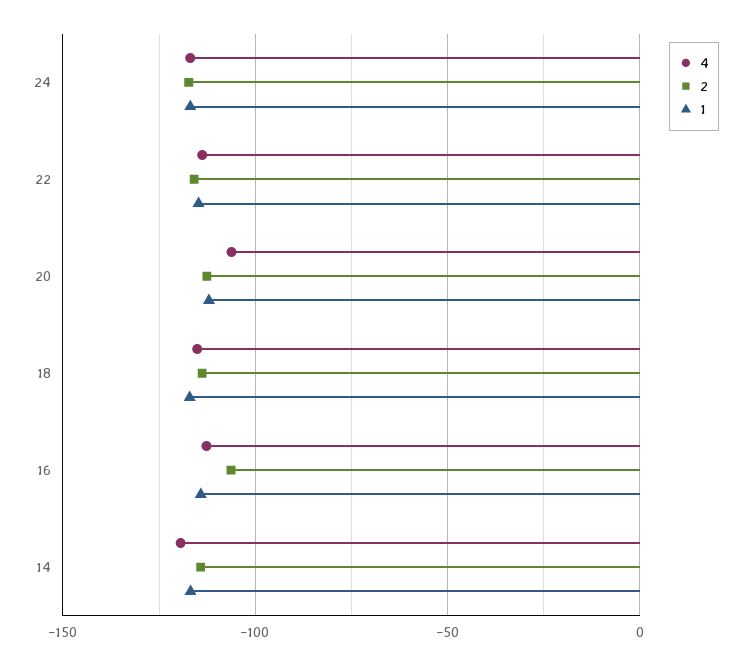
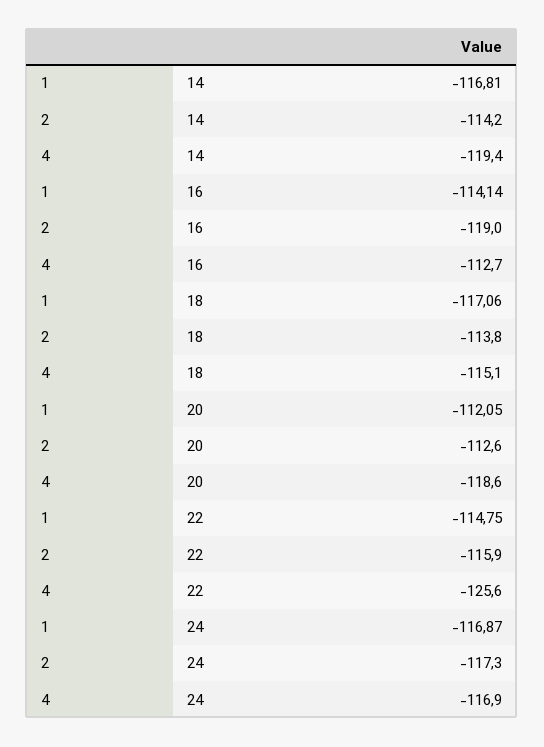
4, 22: -115 -> -125.6
4, 20: -105 -> -118.6
2, 16: -105 -> -119

